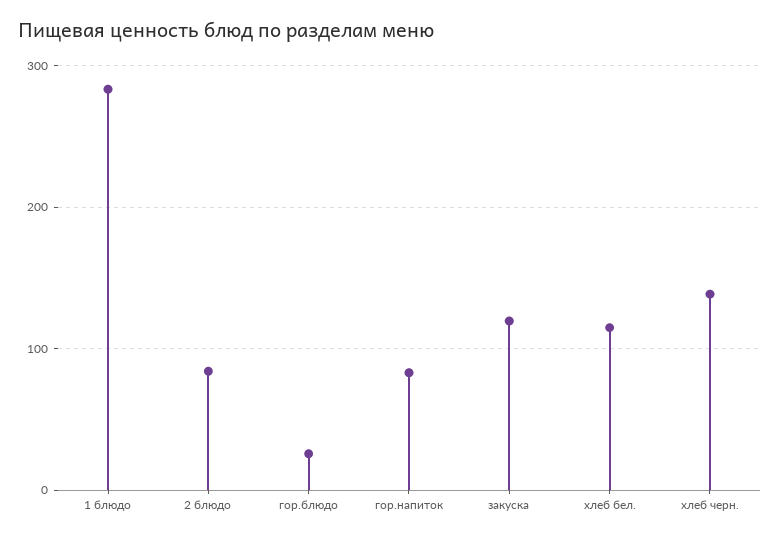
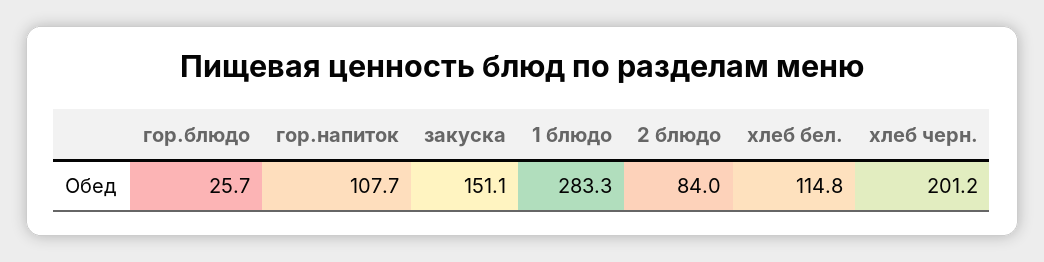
гор.напиток: 80 -> 107.7
закуска: 120 -> 151.1
хлеб черн.: 140 -> 201.2

